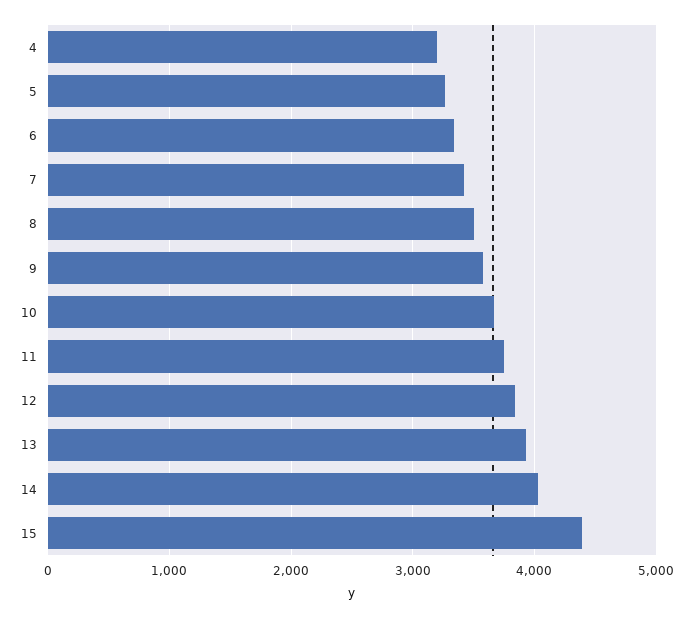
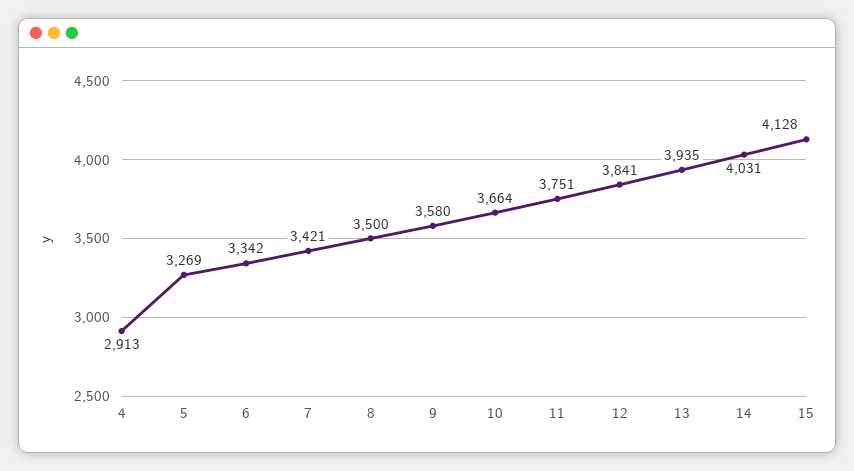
4: 3200 -> 2913
15: 4400 -> 4128

